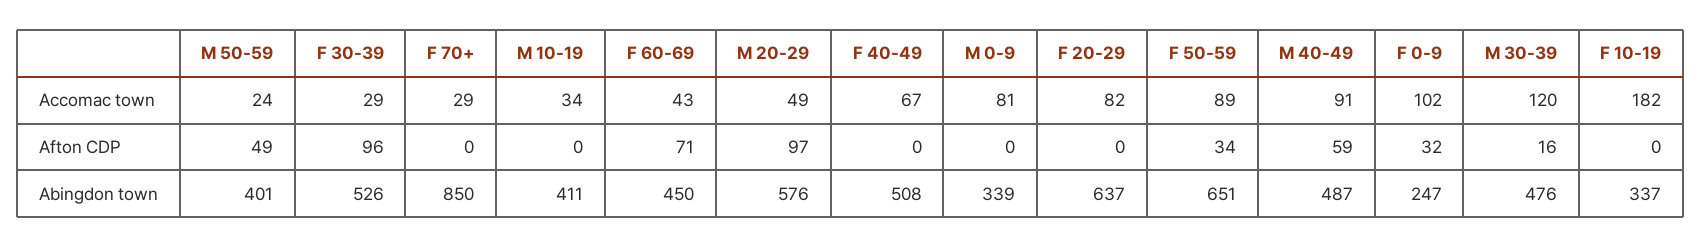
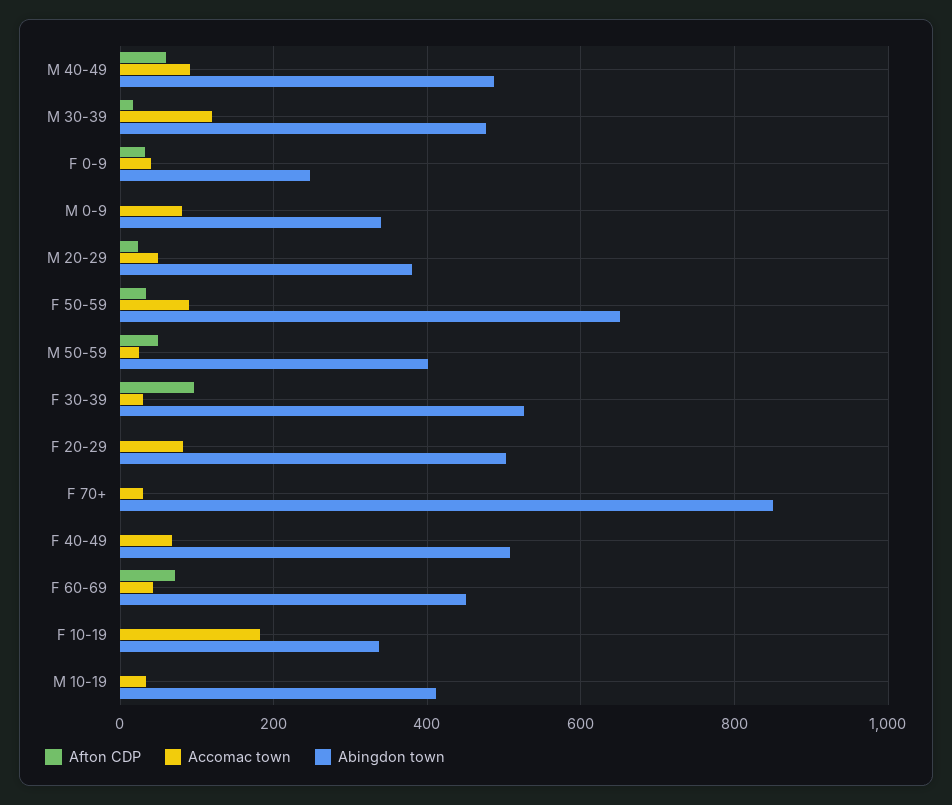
Accomac town, F 0-9: 102 -> 40
Afton CDP, M 20-29: 97 -> 20
Abingdon town, M 20-29: 576 -> 380
Abingdon town, F 20-29: 637 -> 500

